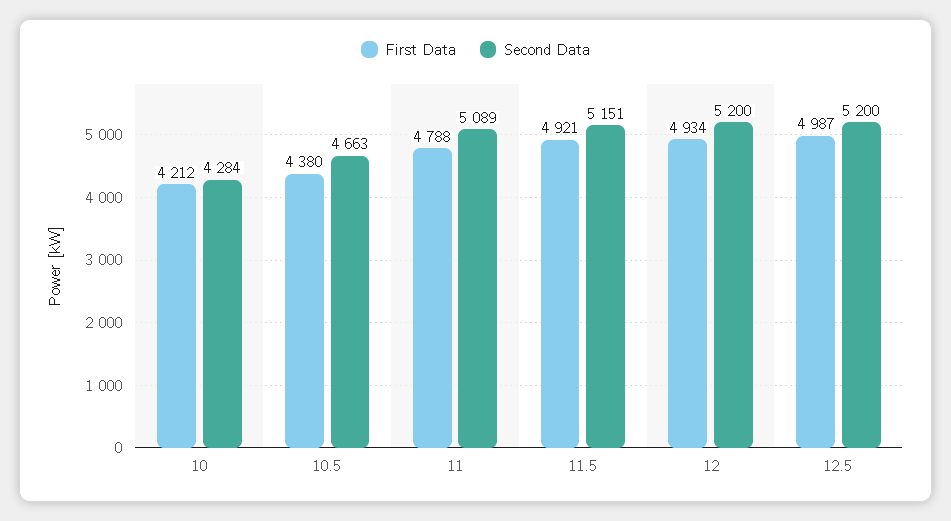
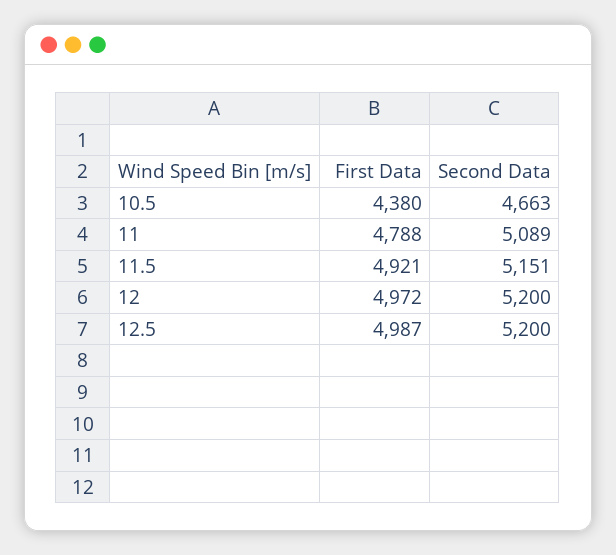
First Data, 10: 4212 -> none
Second Data, 10: 4284 -> none
First Data, 12: 4934 -> 4972

